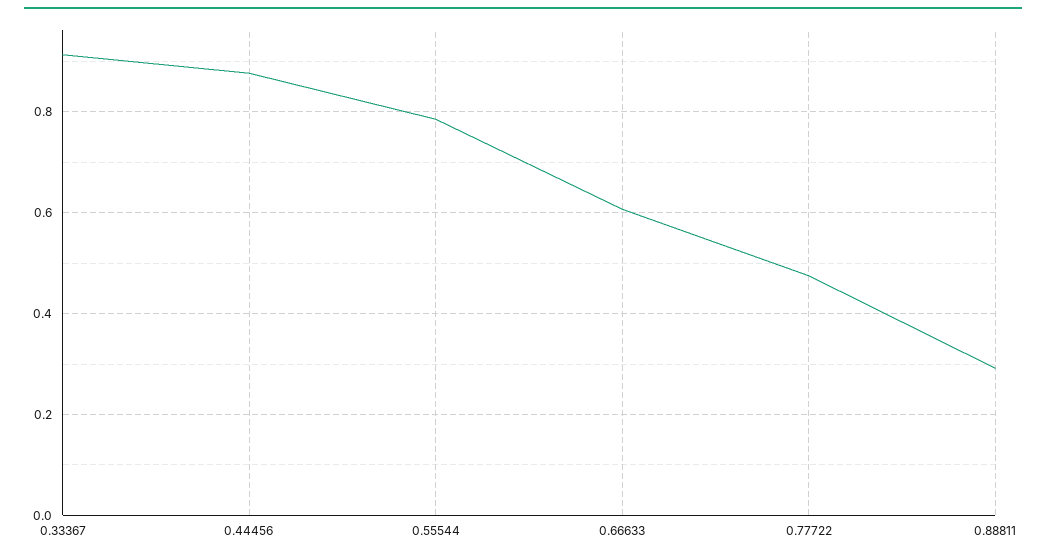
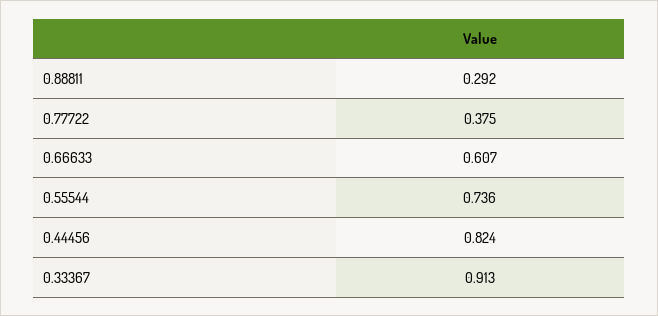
0.44456: 0.88 -> 0.824
0.55544: 0.78 -> 0.736
0.77722: 0.48 -> 0.375

